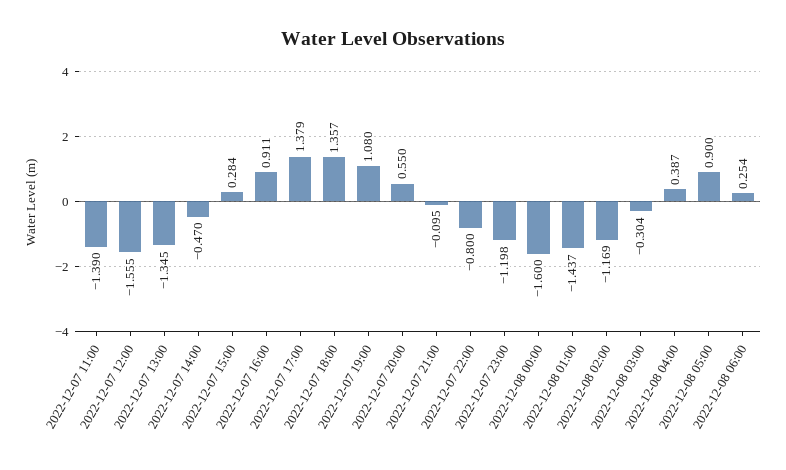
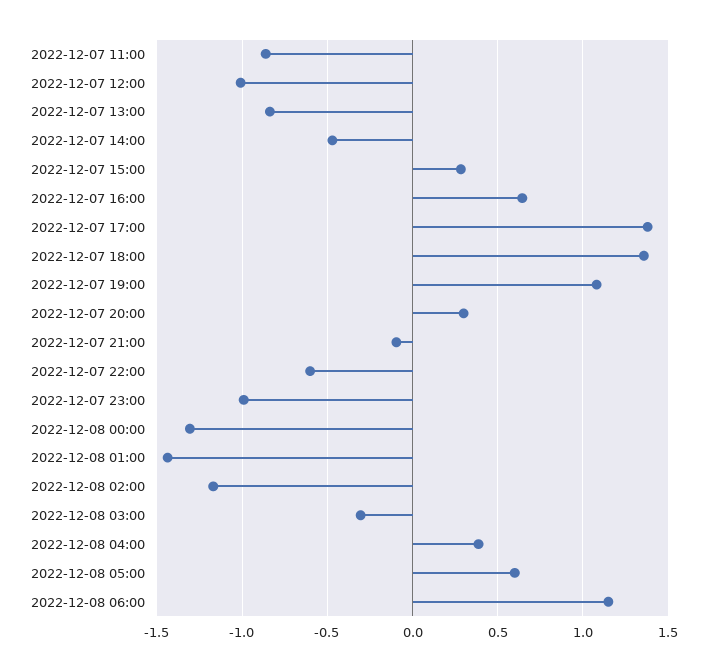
2022-12-07 11:00: -1.39 -> -0.85
2022-12-07 12:00: -1.555 -> -1
2022-12-07 13:00: -1.345 -> -0.85
2022-12-07 16:00: 0.911 -> 0.65
2022-12-07 20:00: 0.55 -> 0.3
2022-12-07 22:00: -0.8 -> -0.6
2022-12-07 23:00: -1.198 -> -1
2022-12-08 00:00: -1.6 -> -1.3
2022-12-08 05:00: 0.9 -> 0.6
2022-12-08 06:00: 0.254 -> 1.15

